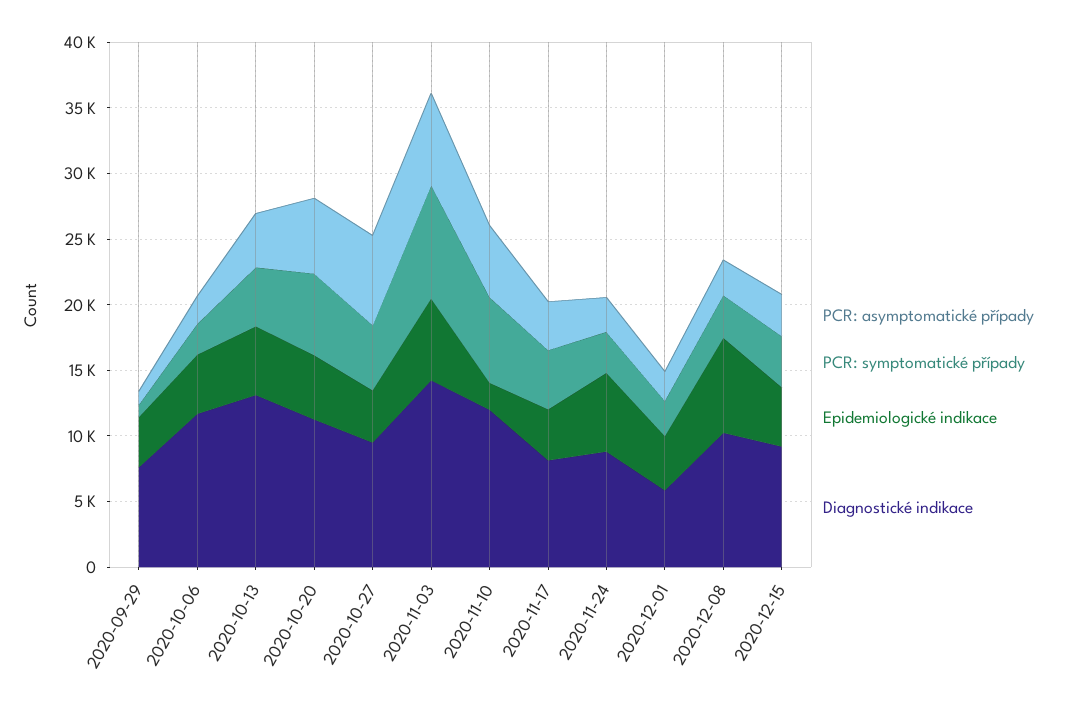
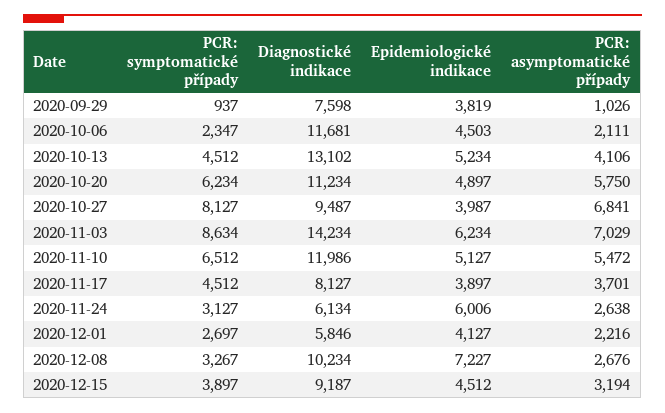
PCR: symptomatické případy, 2020-10-27: 5000 -> 8127
Epidemiologické indikace, 2020-11-10: 2000 -> 5127
Diagnostické indikace, 2020-11-24: 9000 -> 6134

